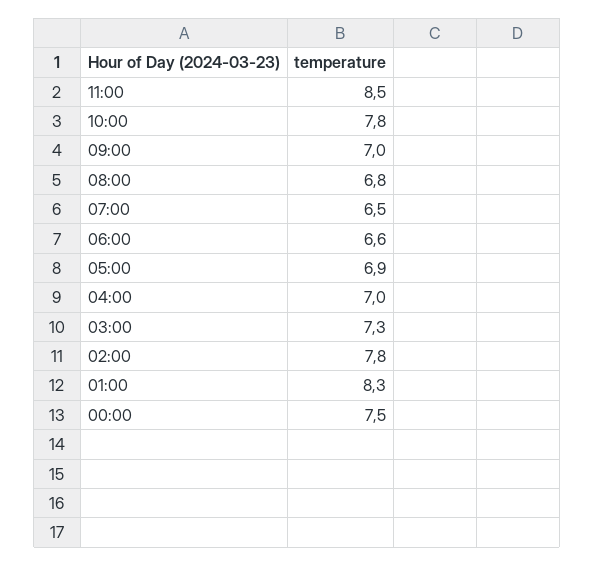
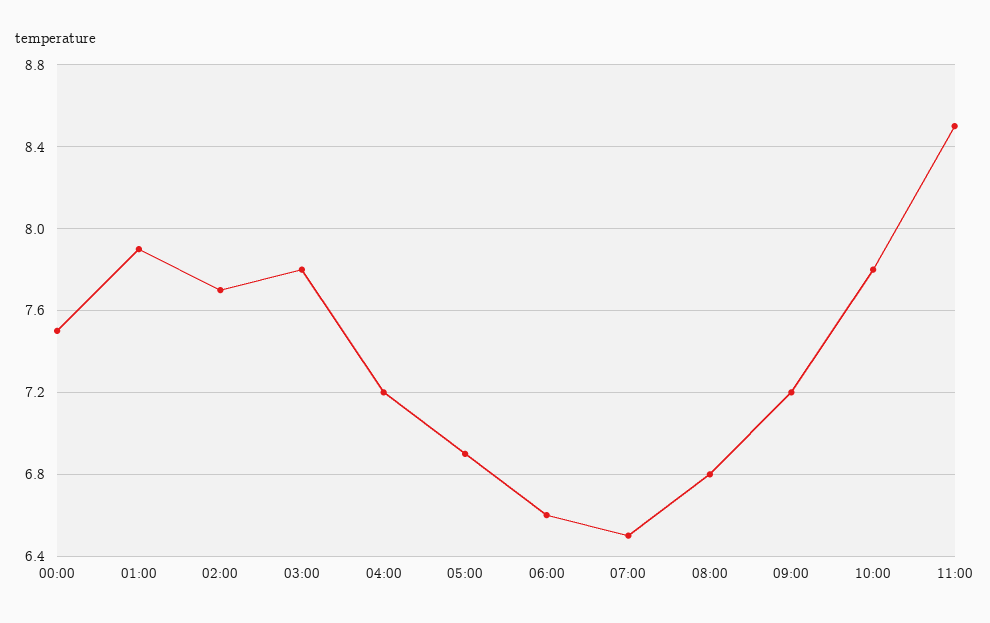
09:00: 7 -> 7.2
04:00: 7 -> 7.2
03:00: 7.3 -> 7.8
02:00: 7.8 -> 7.7
01:00: 8.3 -> 7.9

